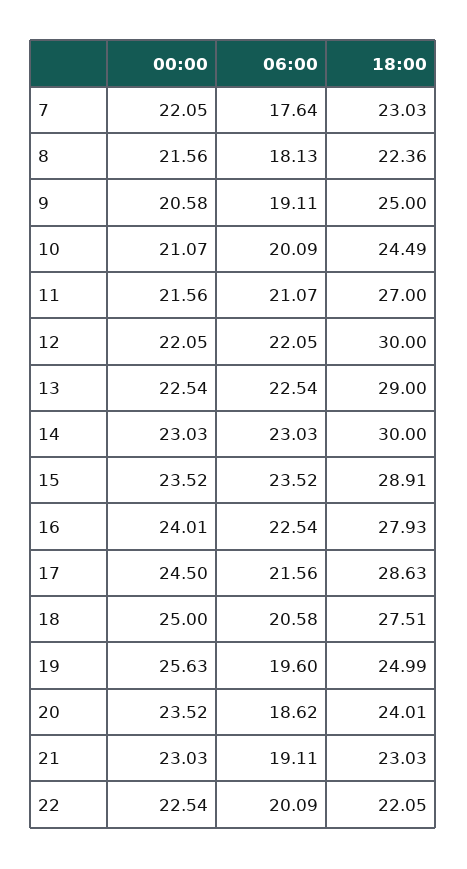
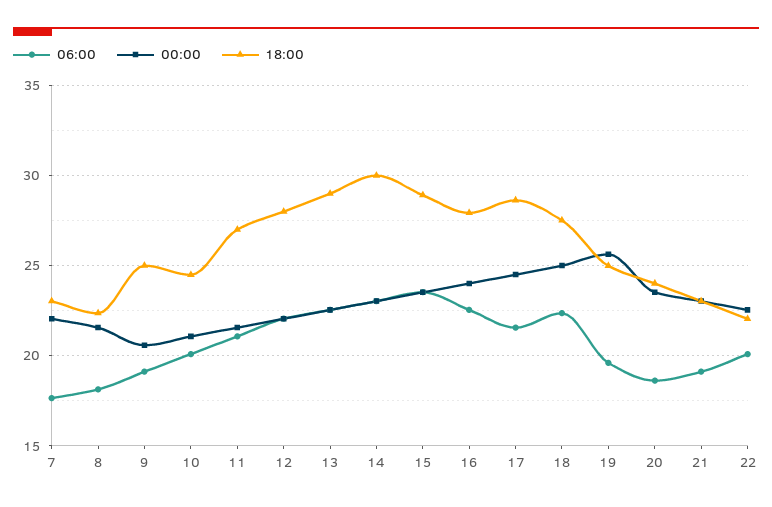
18:00, 12: 30 -> 28
06:00, 18: 20.58 -> 22.5

